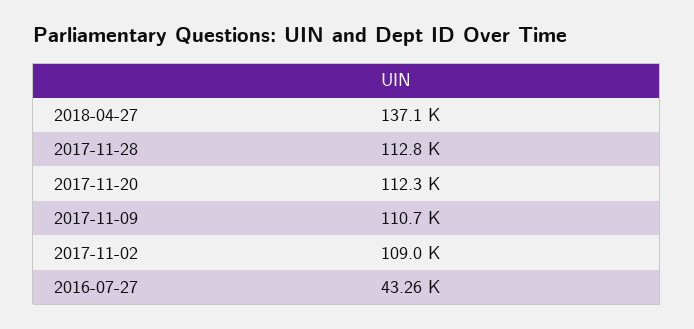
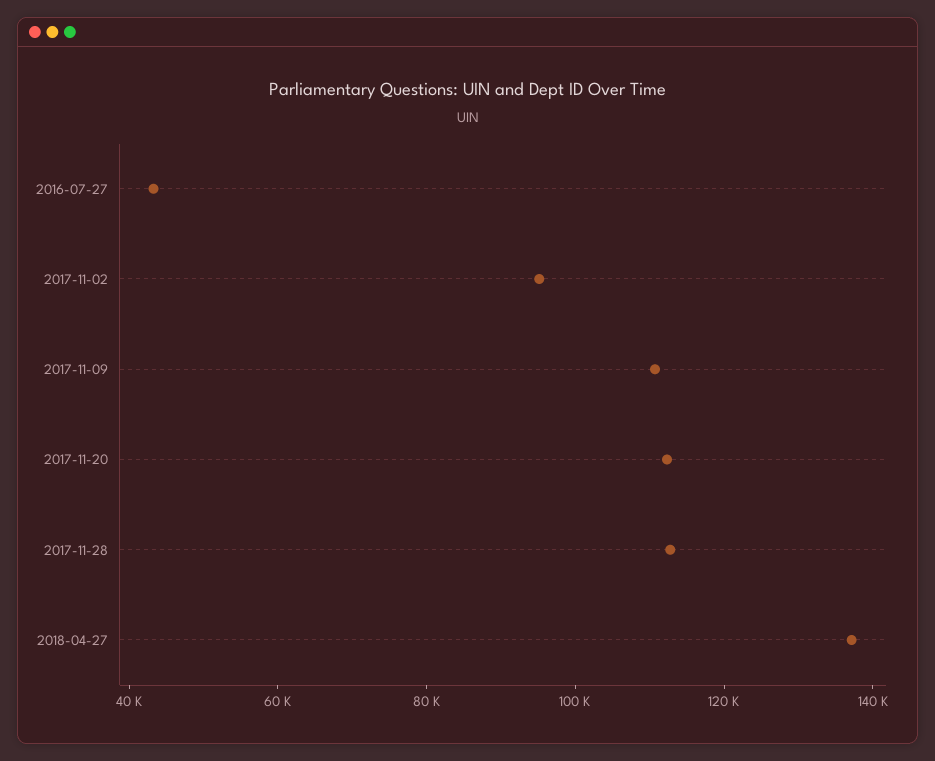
2017-11-02: 109000 -> 95000

